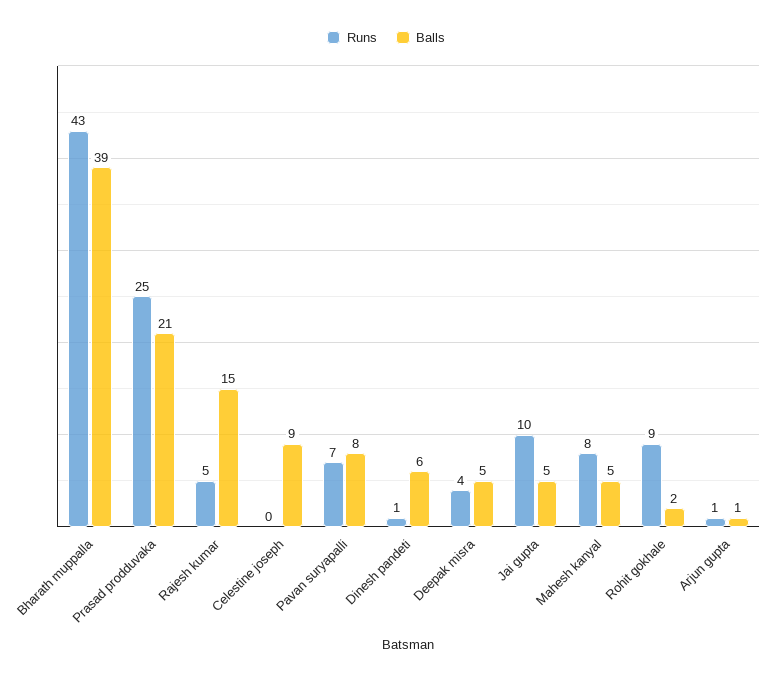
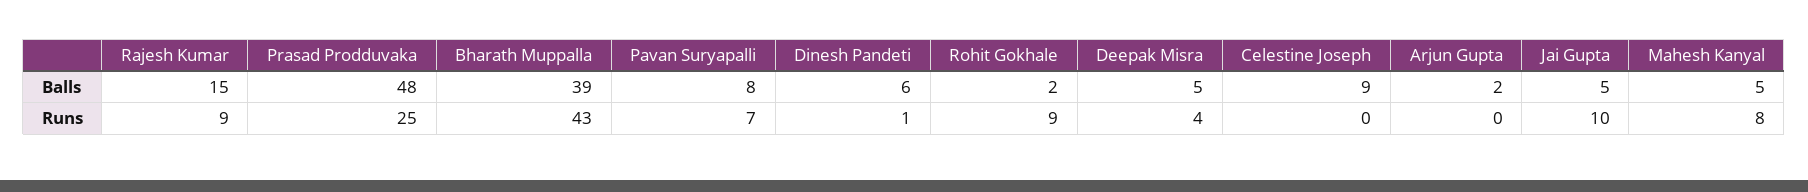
Balls, Prasad prodduvaka: 21 -> 48
Runs, Rajesh kumar: 5 -> 9
Runs, Arjun gupta: 1 -> 0
Balls, Arjun gupta: 1 -> 2

